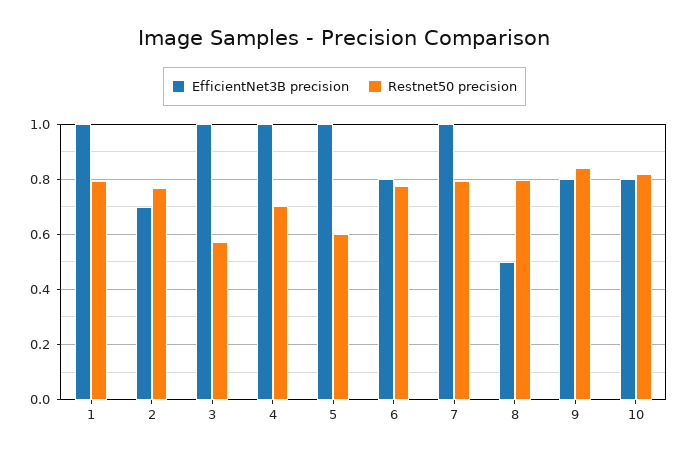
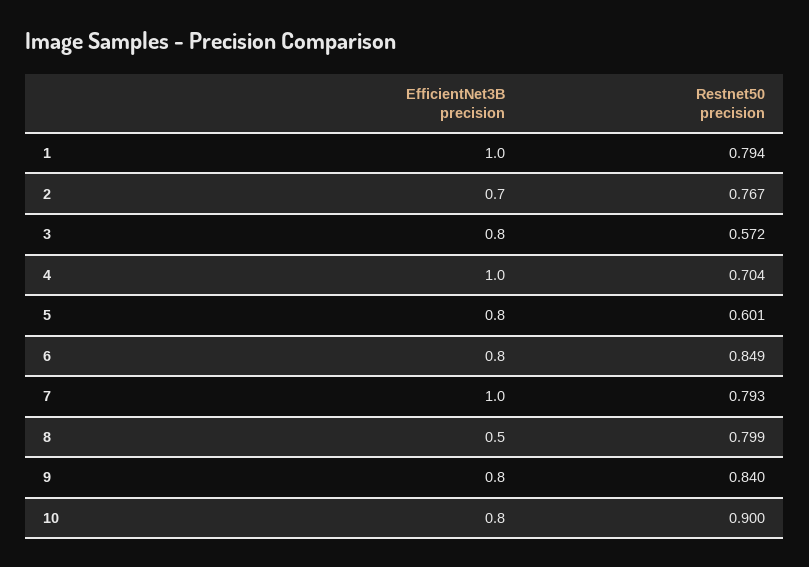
EfficientNet3B precision, 3: 1 -> 0.8
EfficientNet3B precision, 5: 1 -> 0.8
Restnet50 precision, 6: 0.775 -> 0.849
Restnet50 precision, 10: 0.825 -> 0.9

